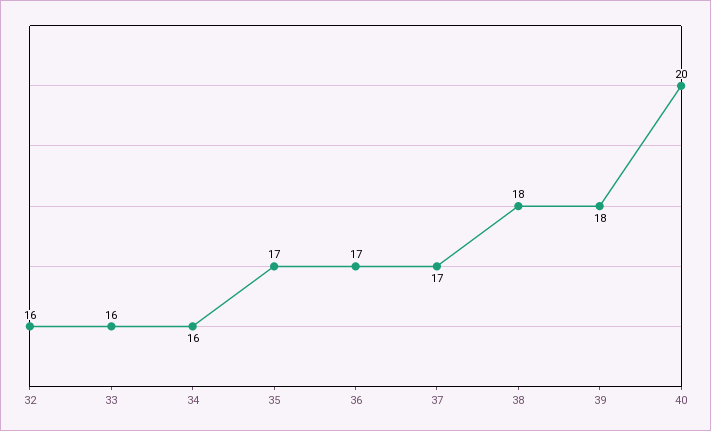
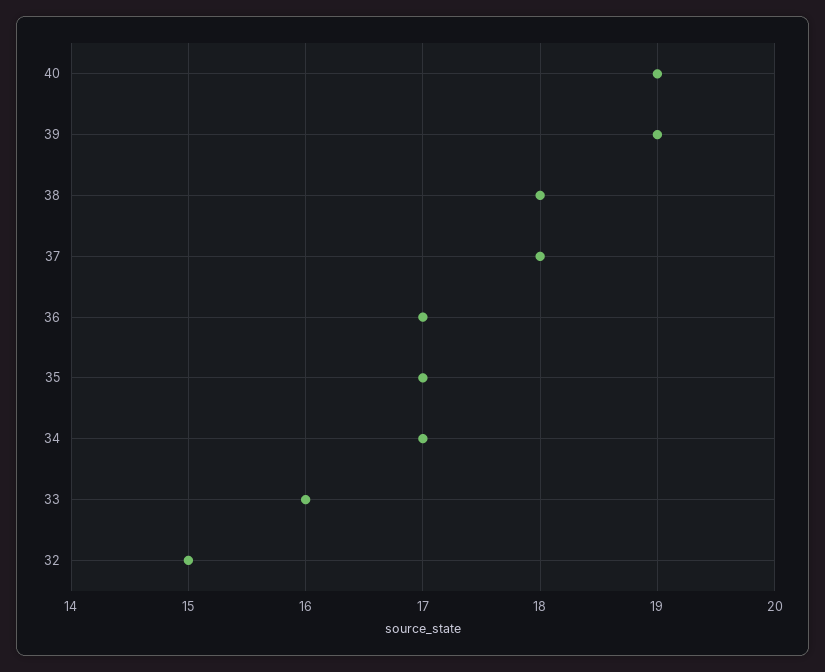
32: 16 -> 15
34: 16 -> 17
37: 17 -> 18
39: 18 -> 19
40: 20 -> 19

